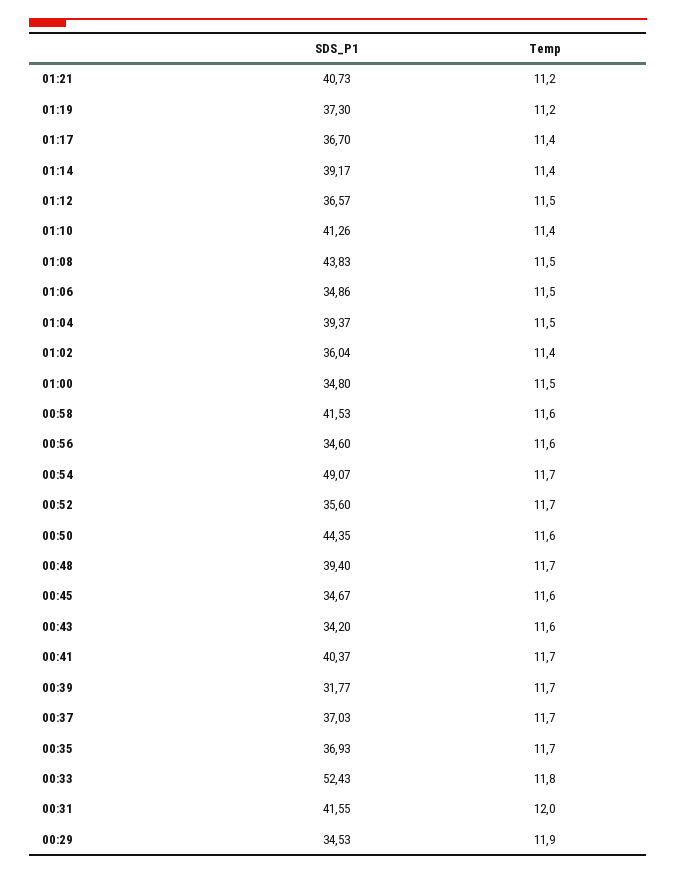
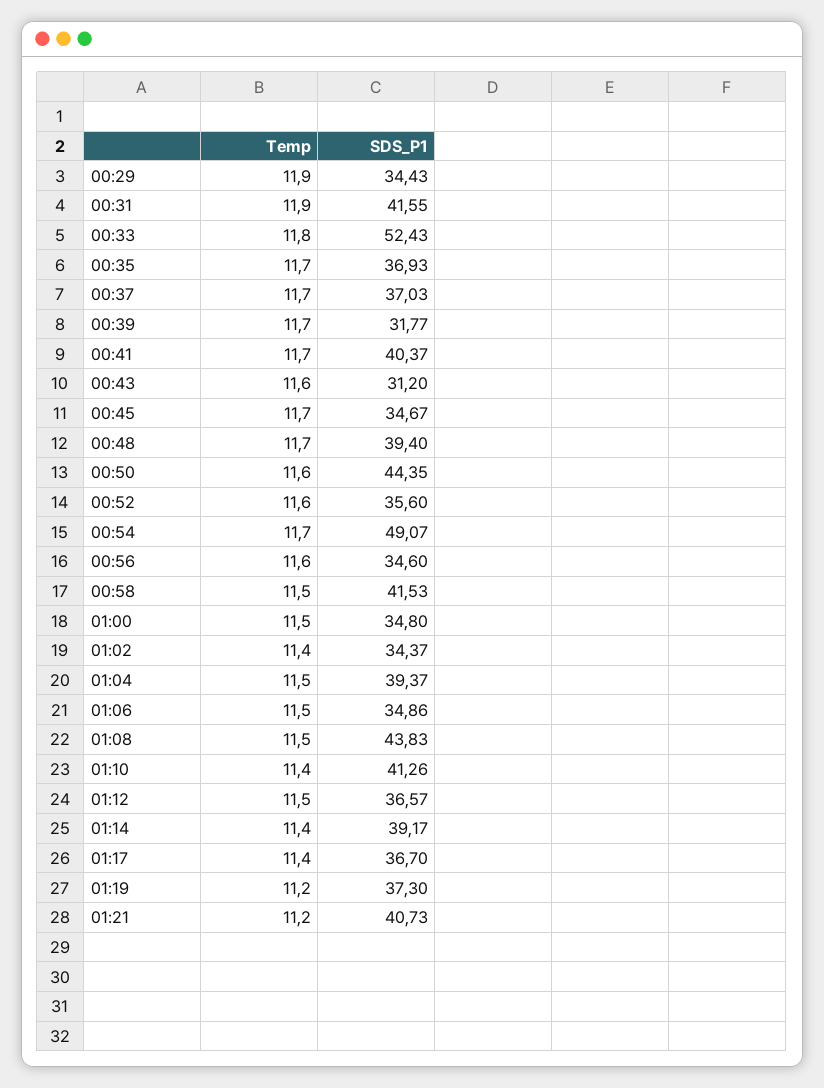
SDS_P1, 01:02: 36.04 -> 34.37
Temp, 00:58: 11.6 -> 11.5
Temp, 00:52: 11.7 -> 11.6
Temp, 00:45: 11.6 -> 11.7
SDS_P1, 00:43: 34.2 -> 31.2
Temp, 00:31: 12 -> 11.9
SDS_P1, 00:29: 34.53 -> 34.43

